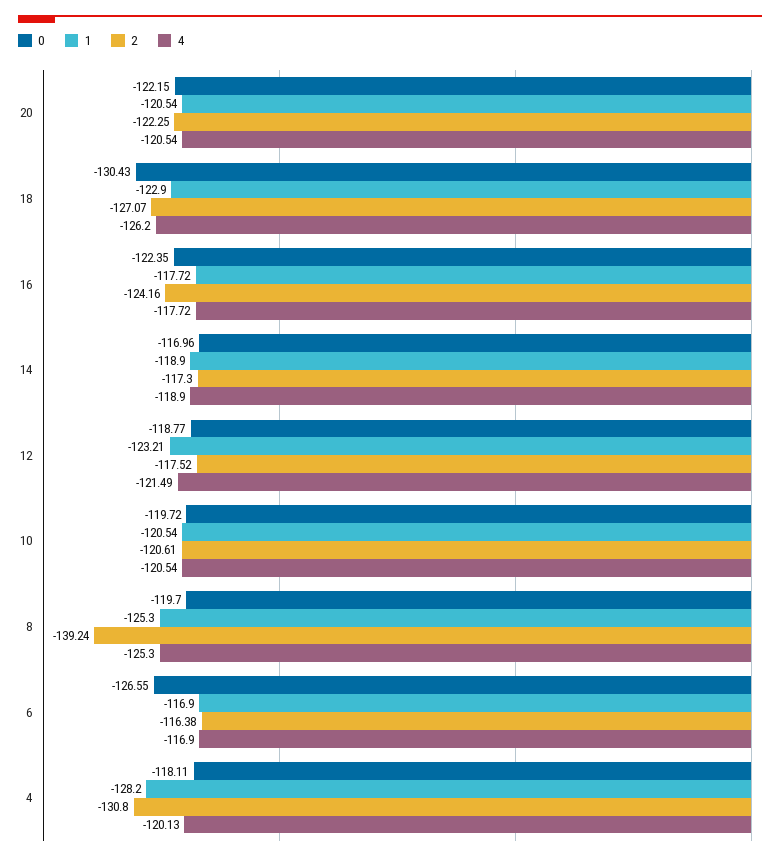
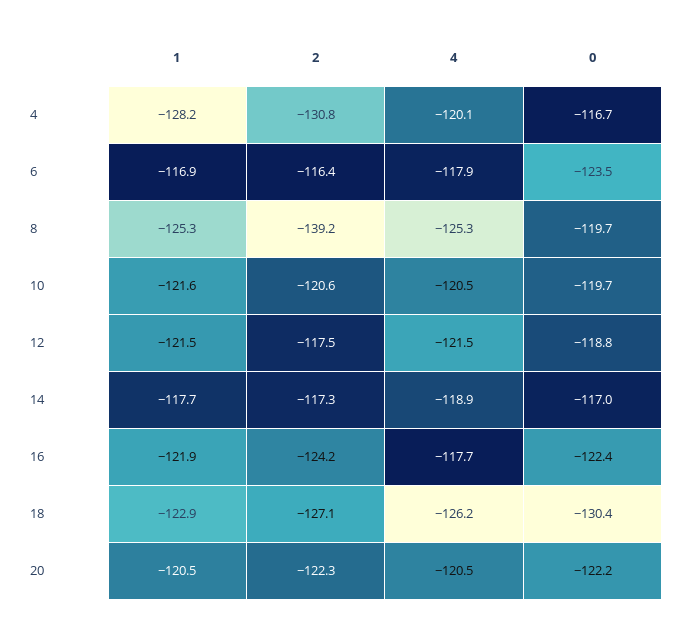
1, 16: -117.72 -> -121.9
1, 14: -118.9 -> -117.7
1, 12: -123.21 -> -121.5
1, 10: -120.54 -> -121.6
0, 6: -126.55 -> -123.5
4, 6: -116.9 -> -117.9
0, 4: -118.11 -> -116.7

